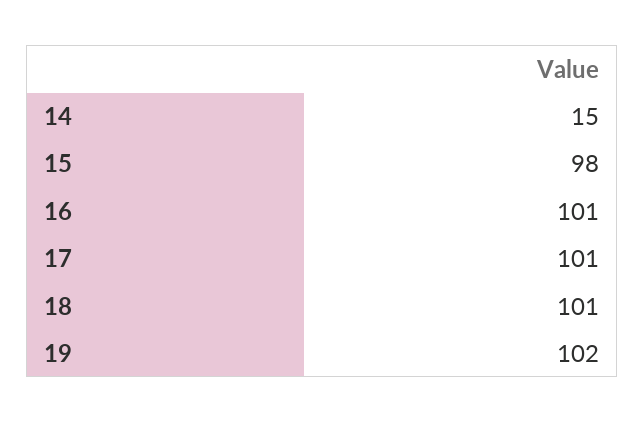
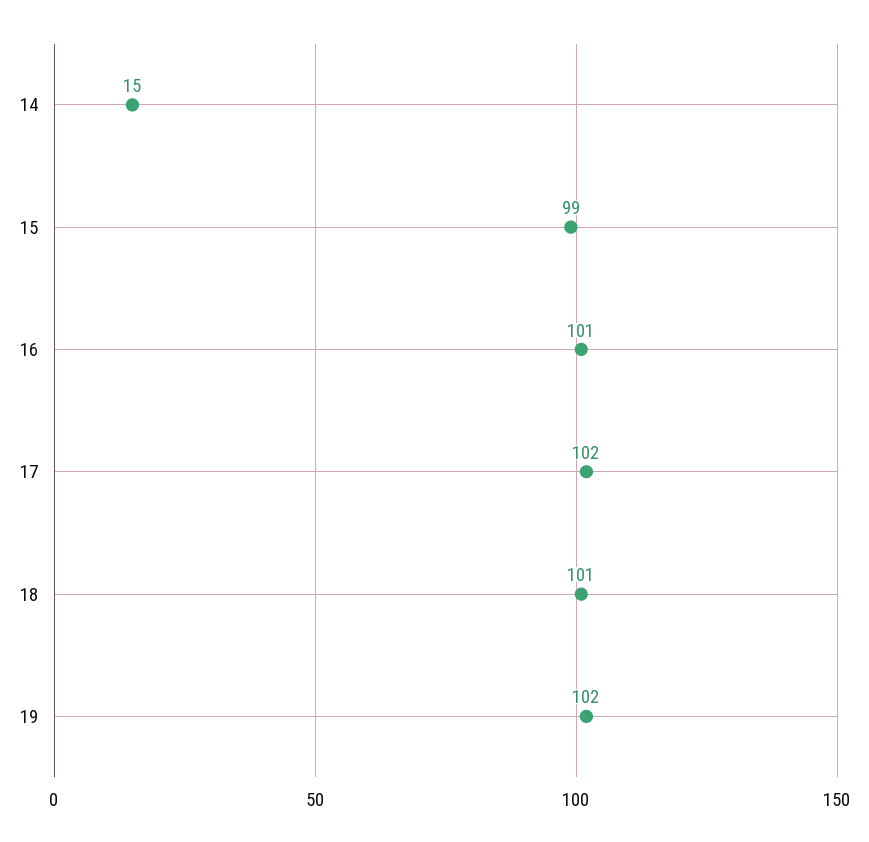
15: 98 -> 99
17: 101 -> 102

